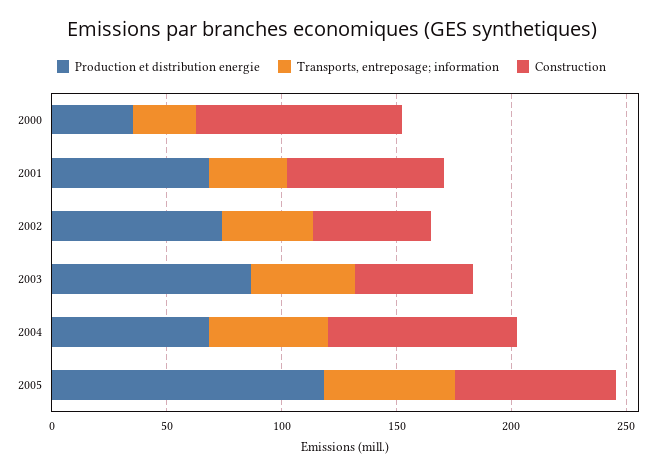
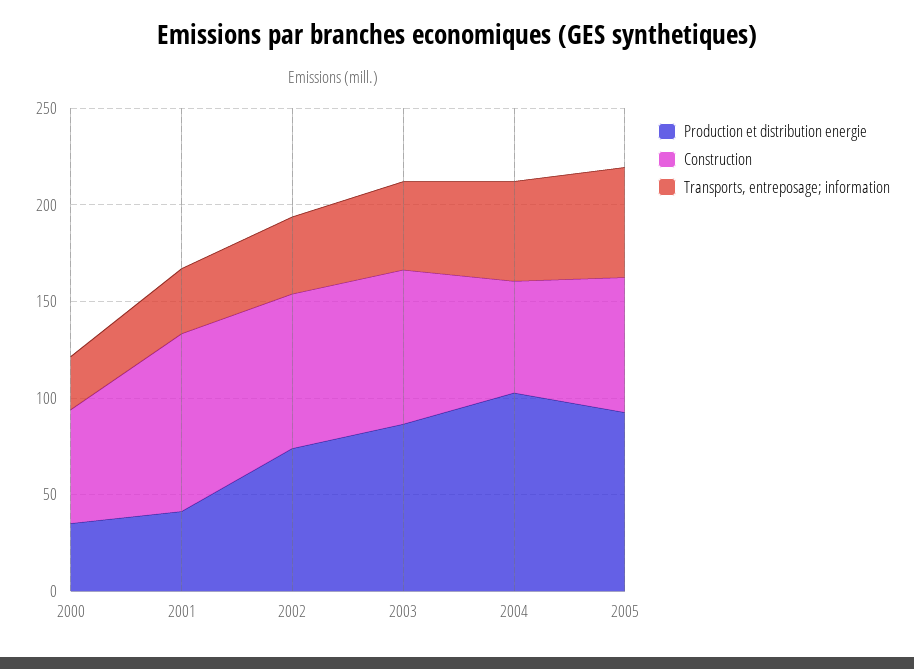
Construction, 2000: 90 -> 60
Production et distribution energie, 2001: 70 -> 40
Construction, 2001: 70 -> 90
Construction, 2002: 50 -> 80
Construction, 2003: 50 -> 80
Production et distribution energie, 2004: 70 -> 100
Construction, 2004: 80 -> 60
Production et distribution energie, 2005: 120 -> 90

